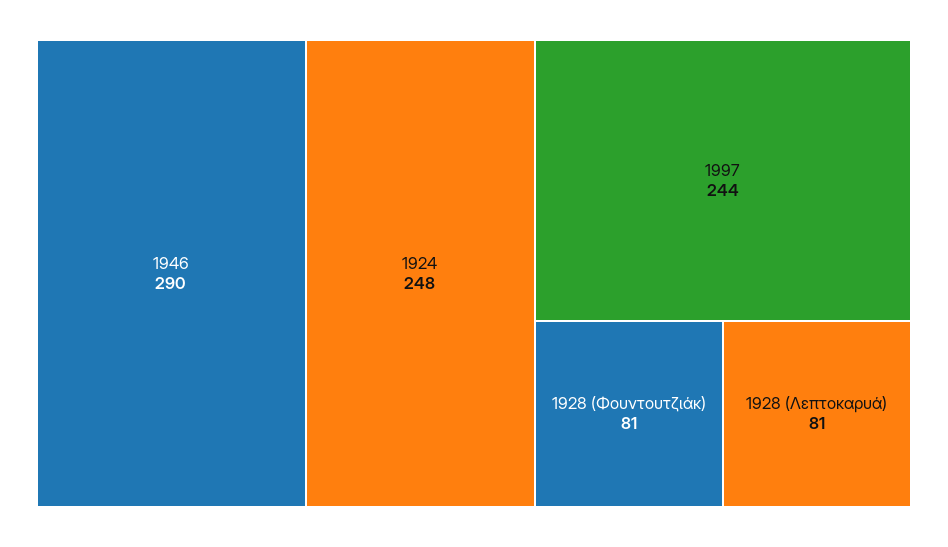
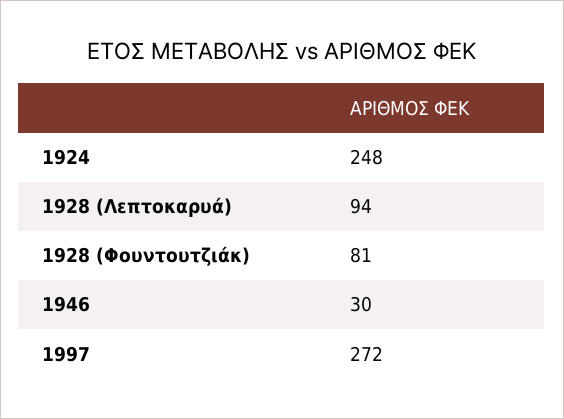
1946: 290 -> 30
1997: 244 -> 272
1928 (Λεπτοκαρυά): 81 -> 94

